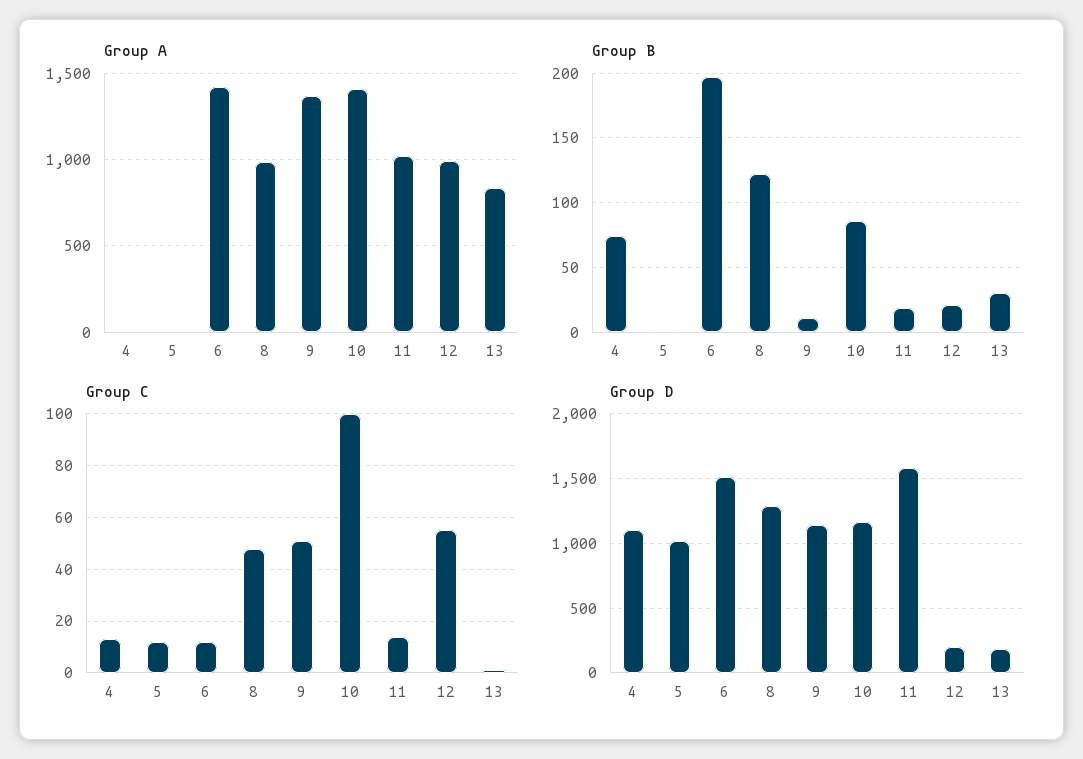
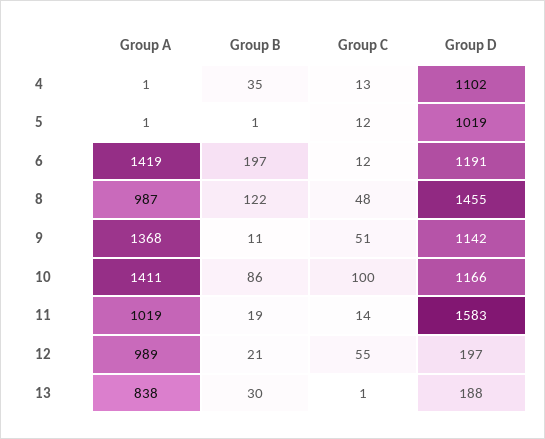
Group B, 4: 75 -> 35
Group D, 6: 1500 -> 1191
Group D, 8: 1300 -> 1455

